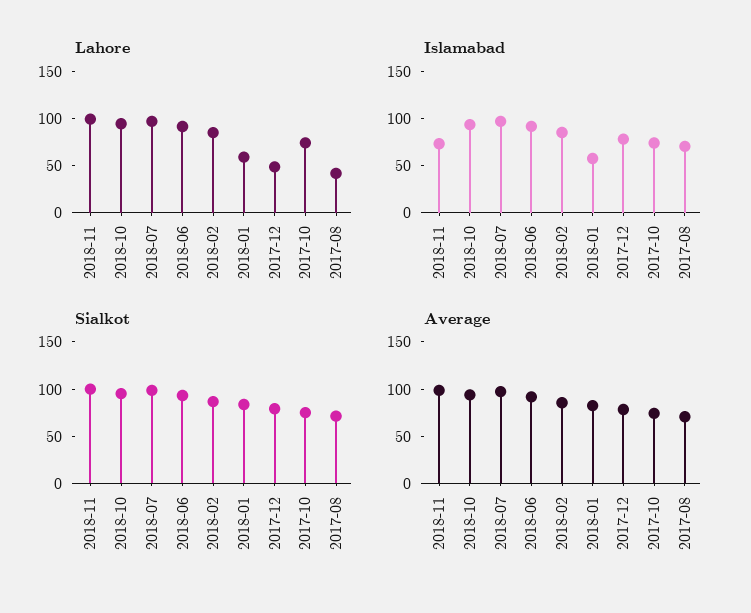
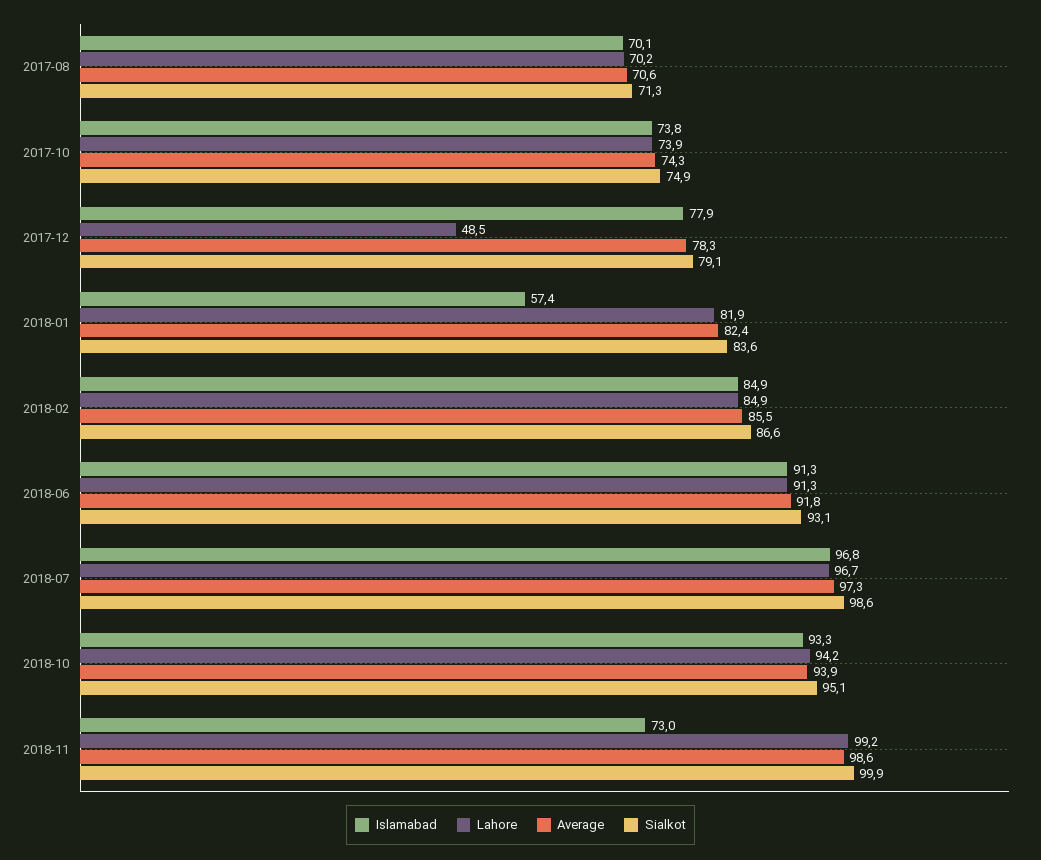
Lahore, 2018-01: 60 -> 81.9
Lahore, 2017-08: 40 -> 70.2

